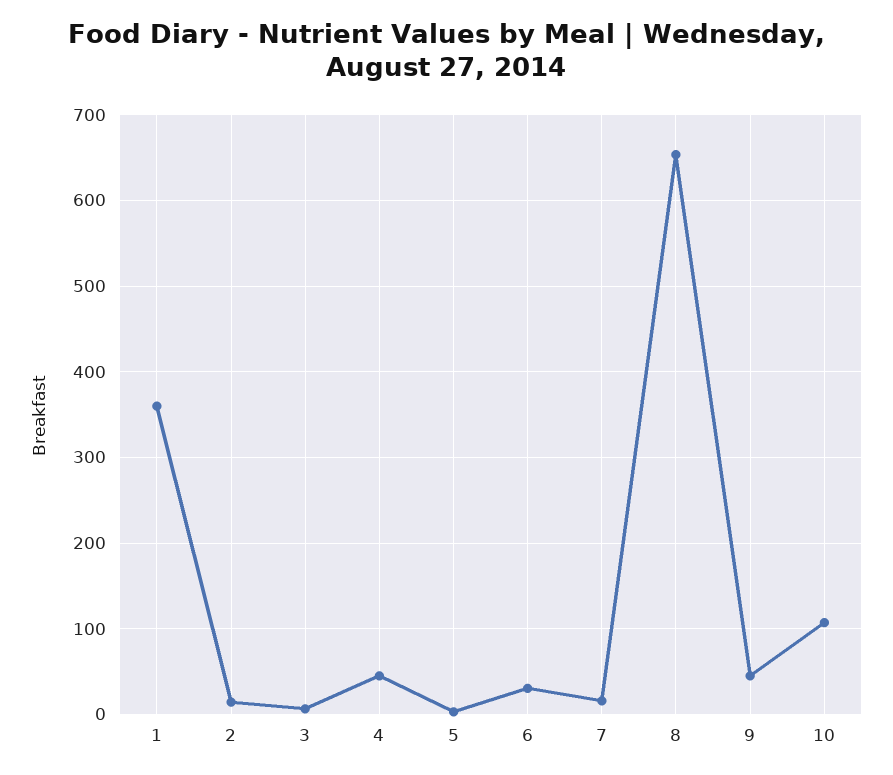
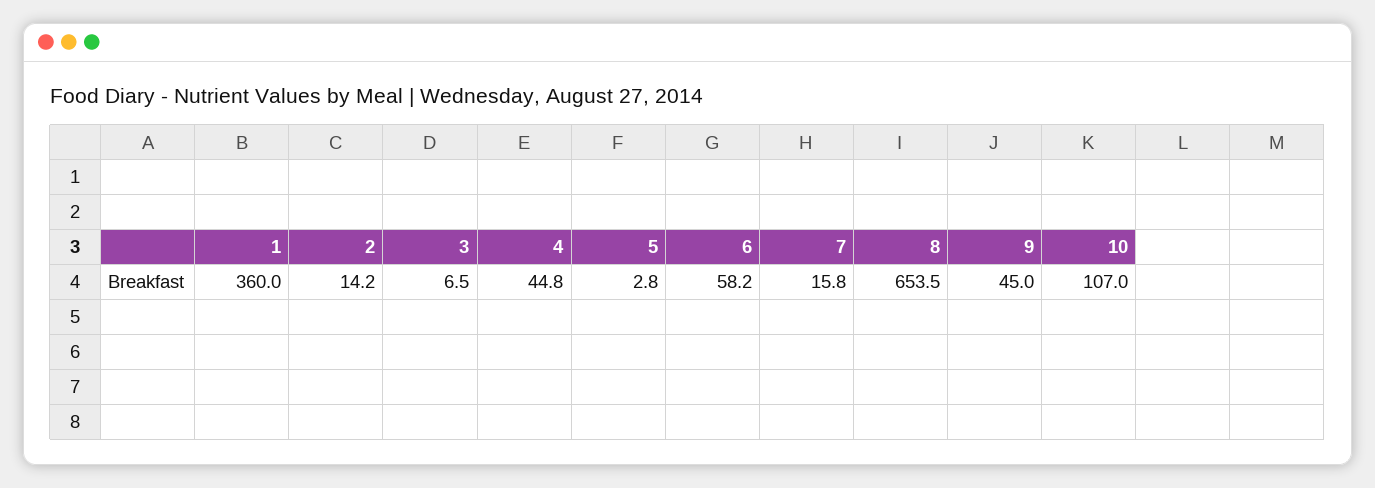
6: 30 -> 58.2

